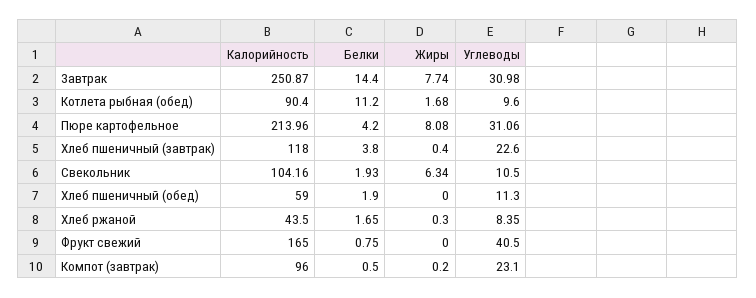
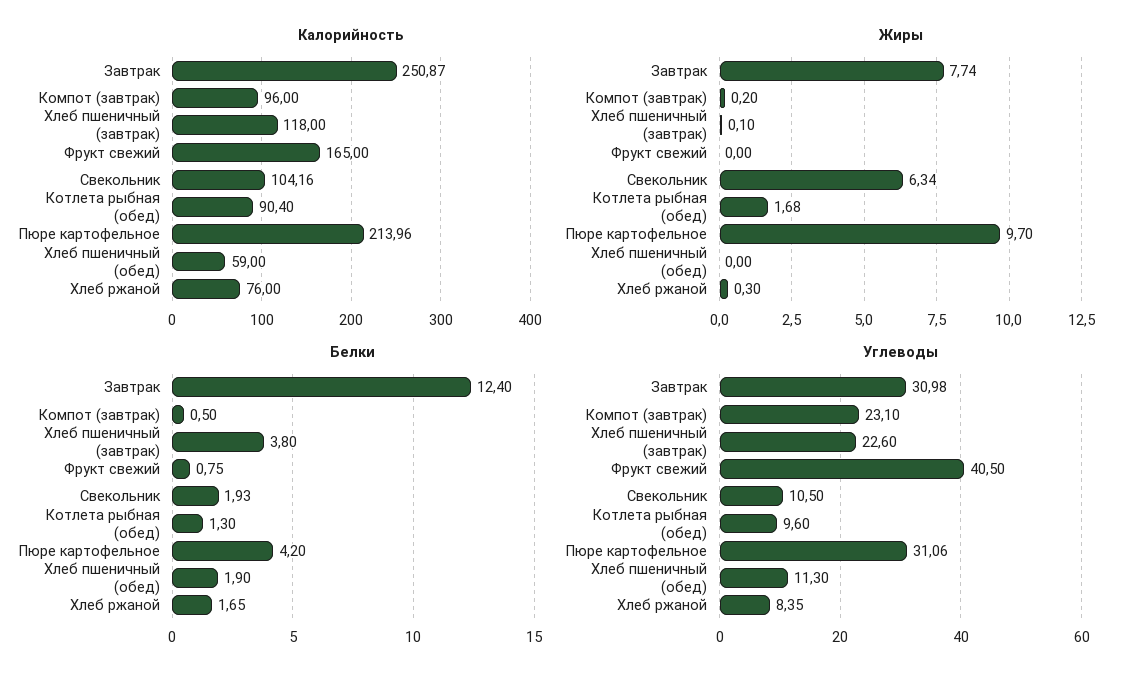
Белки, Завтрак: 14.4 -> 12.4
Белки, Котлета рыбная (обед): 11.2 -> 1.3
Жиры, Пюре картофельное: 8.08 -> 9.7
Жиры, Хлеб пшеничный (завтрак): 0.4 -> 0.1
Калорийность, Хлеб ржаной: 43.5 -> 76

